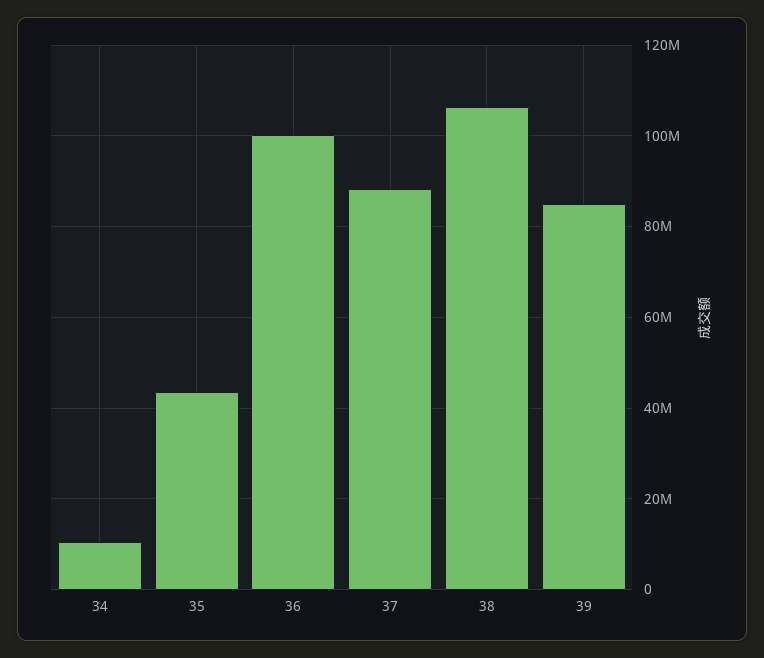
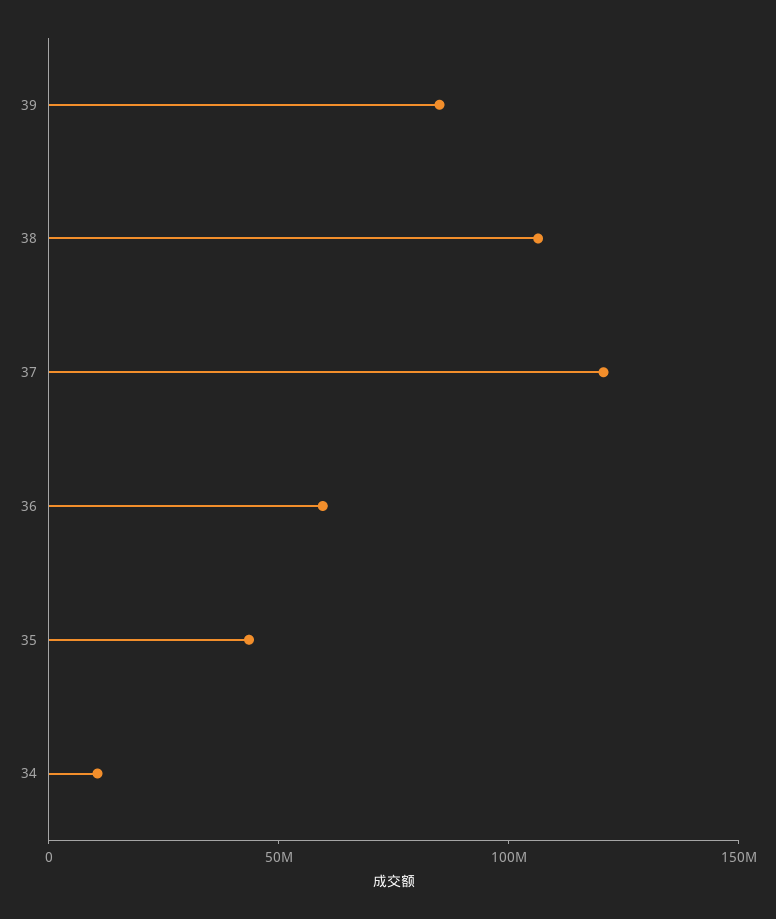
36: 100000000 -> 60000000
37: 88000000 -> 120000000

